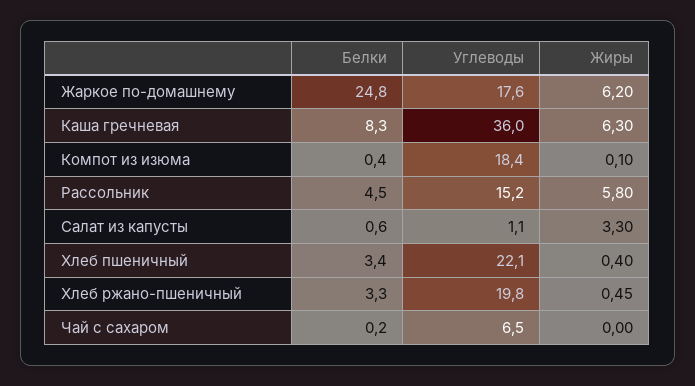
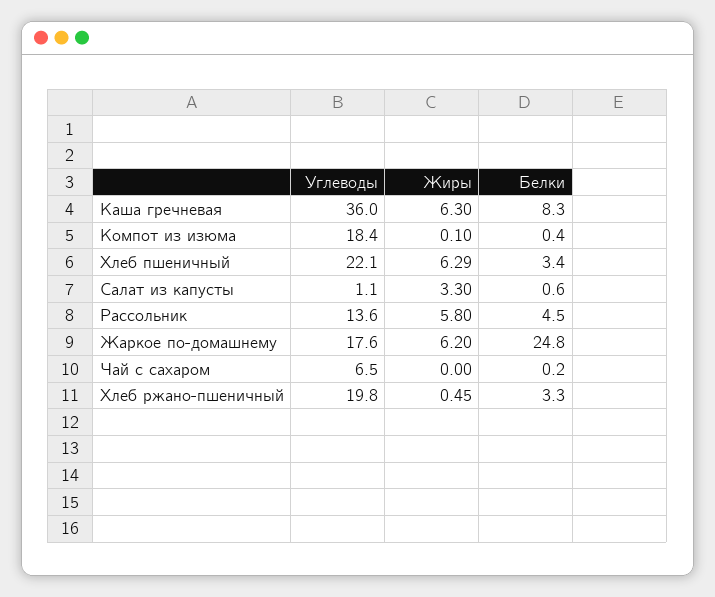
Углеводы, Рассольник: 15.2 -> 13.6
Жиры, Хлеб пшеничный: 0.4 -> 6.29

